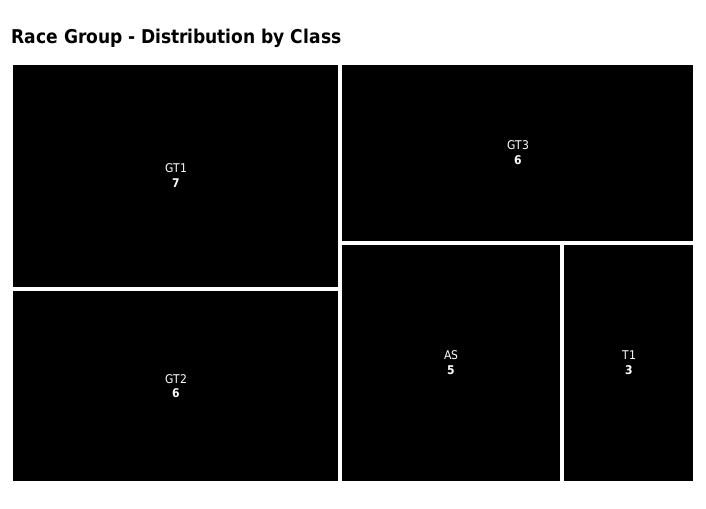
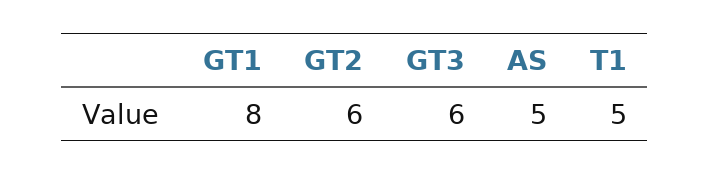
GT1: 7 -> 8
T1: 3 -> 5

